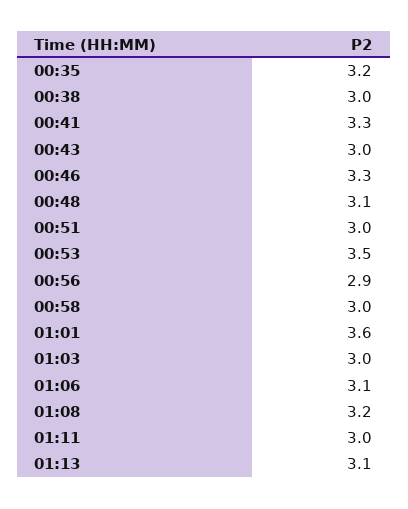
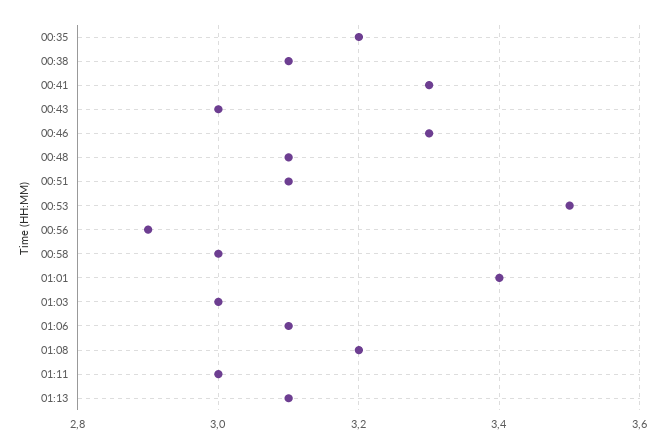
00:38: 3 -> 3.1
00:51: 3 -> 3.1
01:01: 3.6 -> 3.4

